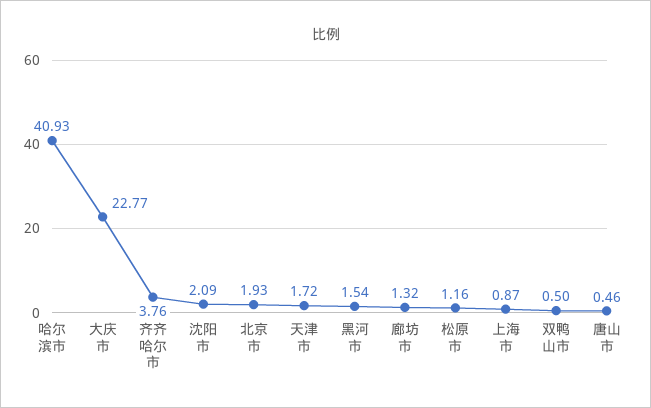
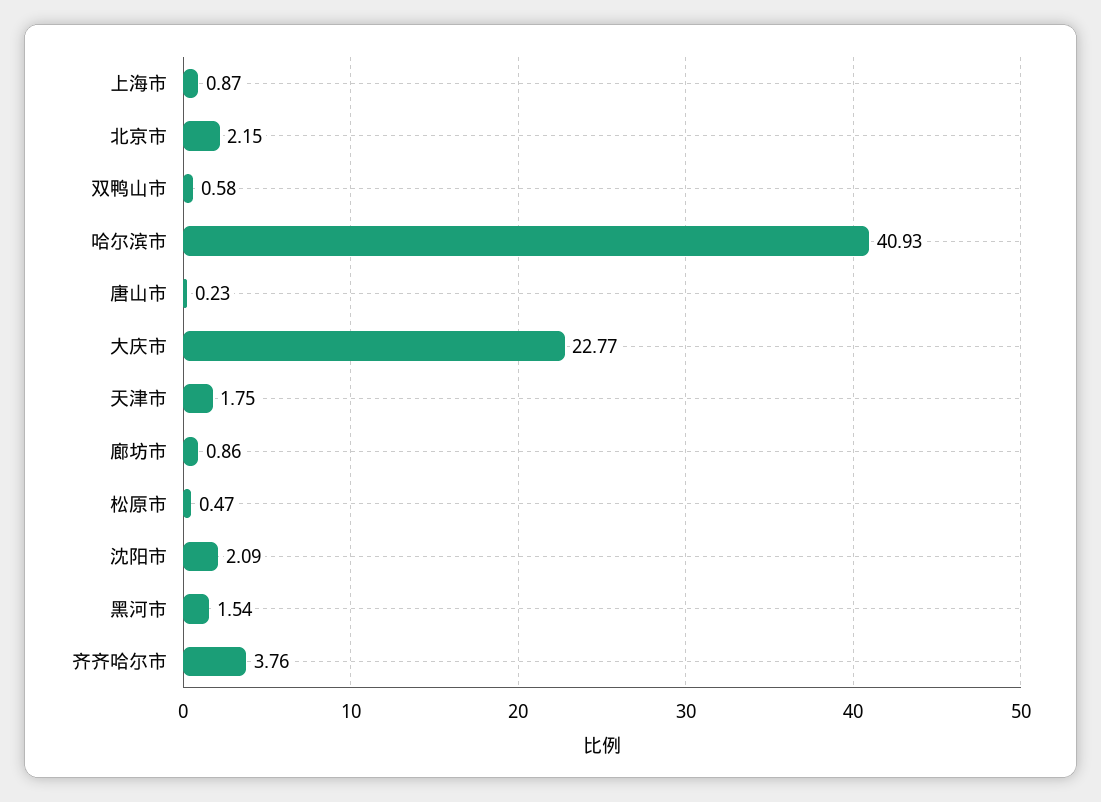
北京市: 1.93 -> 2.15
天津市: 1.72 -> 1.75
廊坊市: 1.32 -> 0.86
松原市: 1.16 -> 0.47
双鸭山市: 0.5 -> 0.58
唐山市: 0.46 -> 0.23

